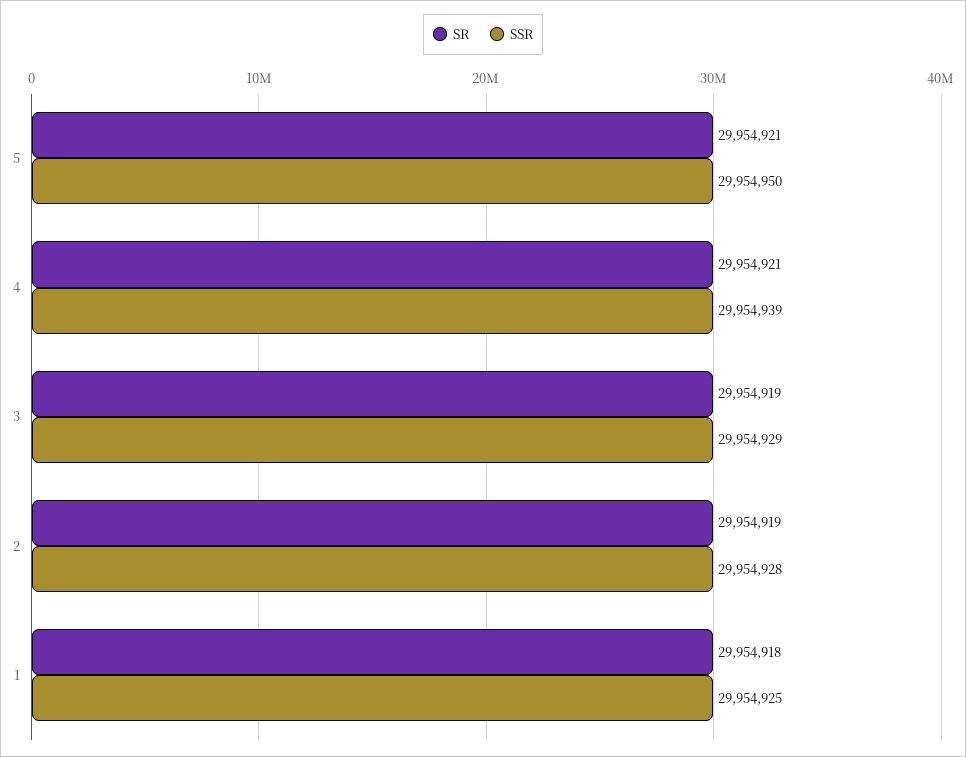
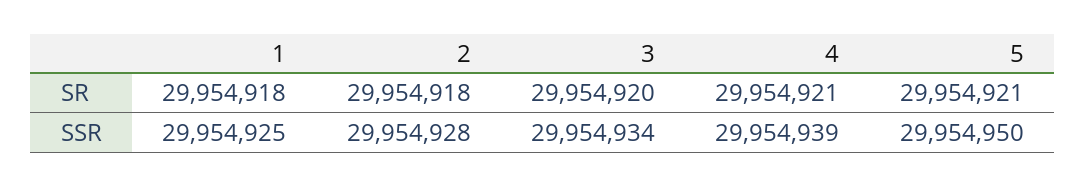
SR, 3: 29954919 -> 29954920
SSR, 3: 29954929 -> 29954934
SR, 2: 29954919 -> 29954918

